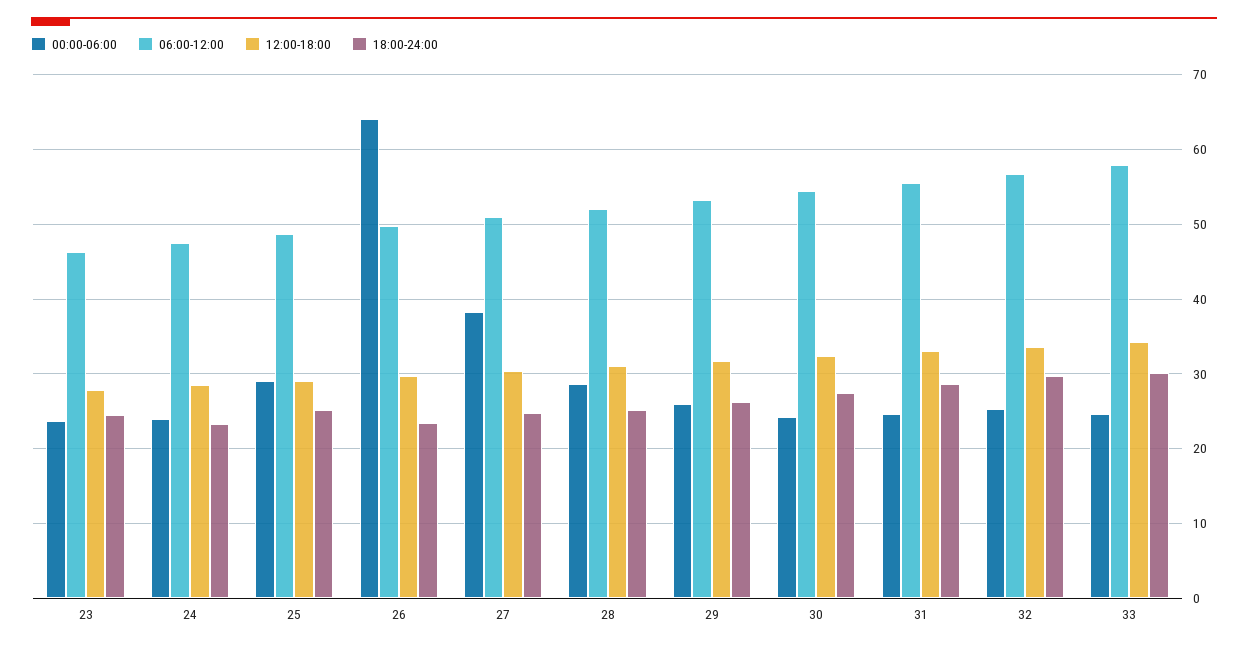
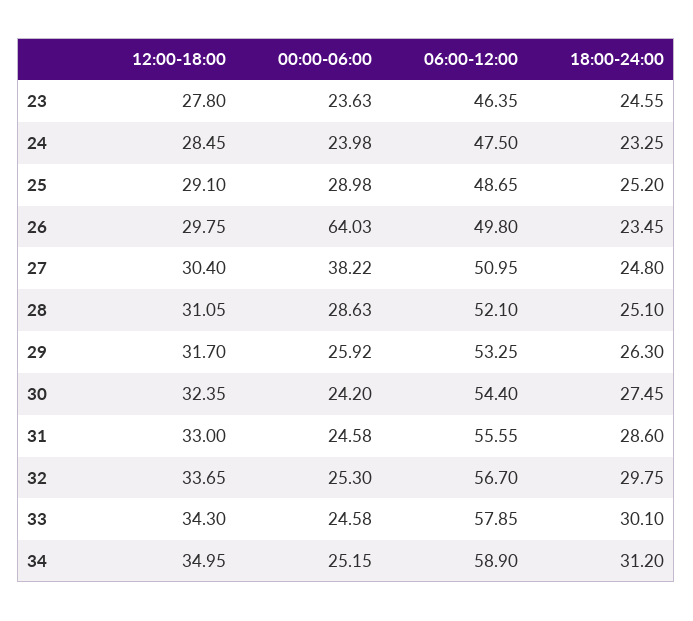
12:00-18:00, 34: none -> 34.95
00:00-06:00, 34: none -> 25.15
06:00-12:00, 34: none -> 58.9
18:00-24:00, 34: none -> 31.2

